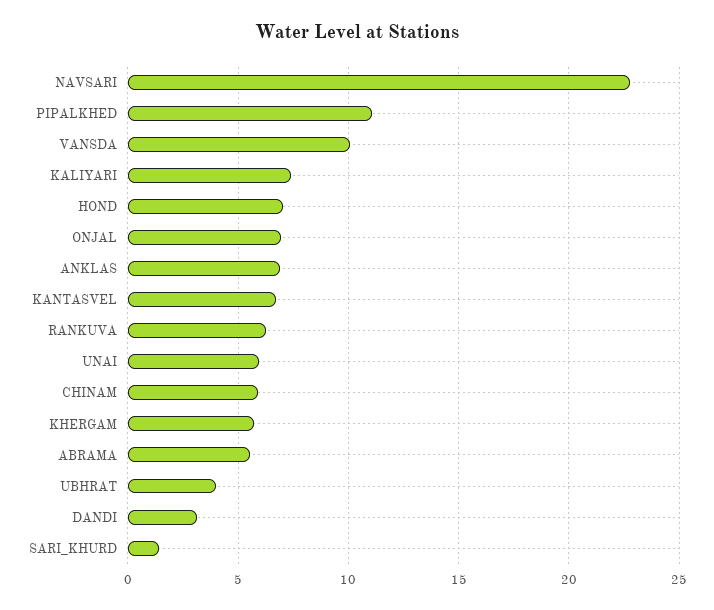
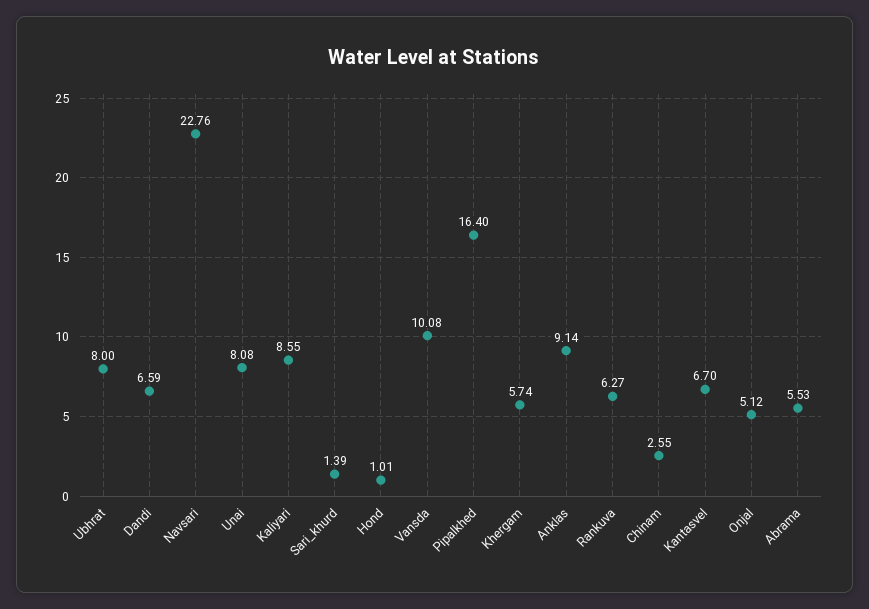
PIPALKHED: 11 -> 16.4
KALIYARI: 7.5 -> 8.55
HOND: 7 -> 1.01
ONJAL: 7 -> 5.12
ANKLAS: 7 -> 9.14
UNAI: 6 -> 8.08
CHINAM: 6 -> 2.55
UBHRAT: 4 -> 8
DANDI: 3 -> 6.59

